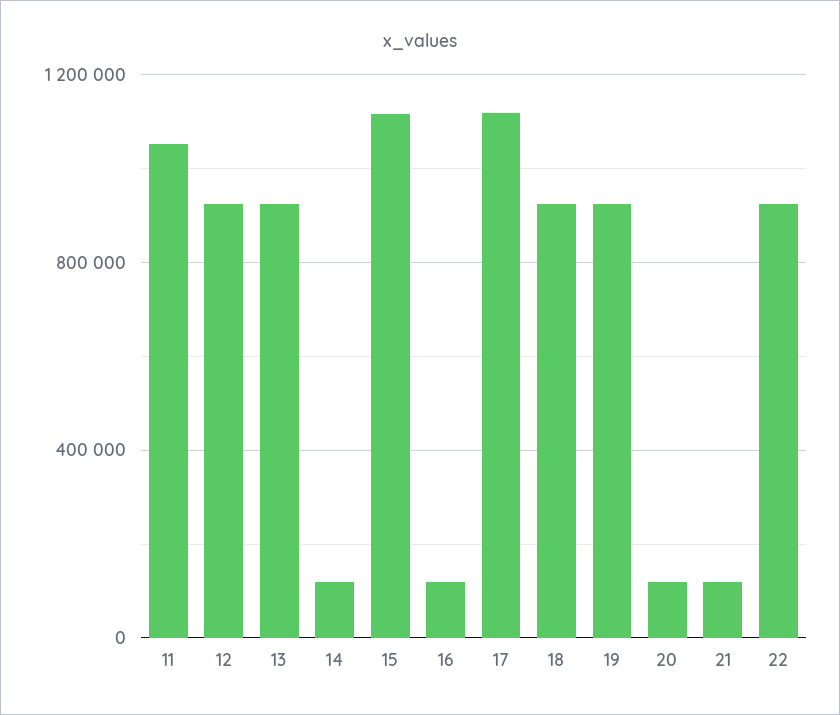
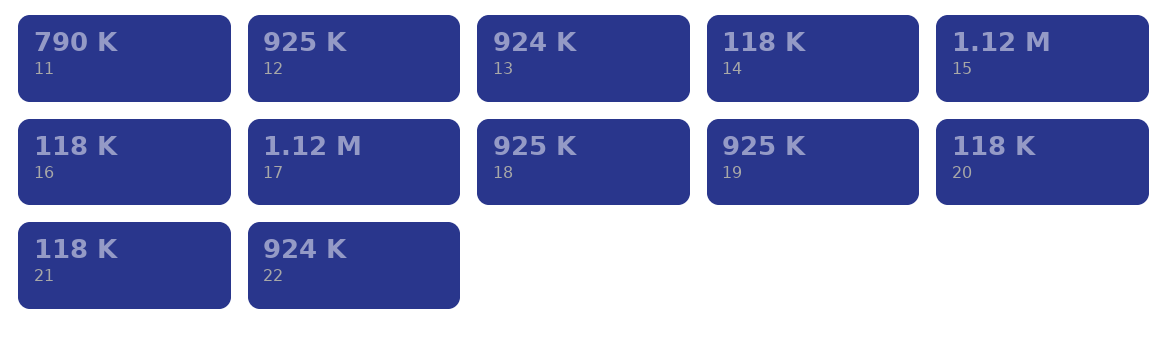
11: 1050000 -> 790000

